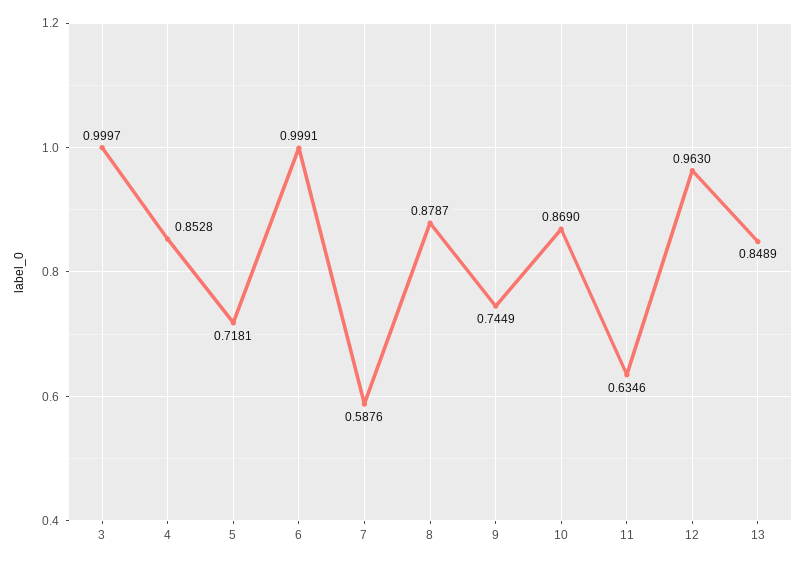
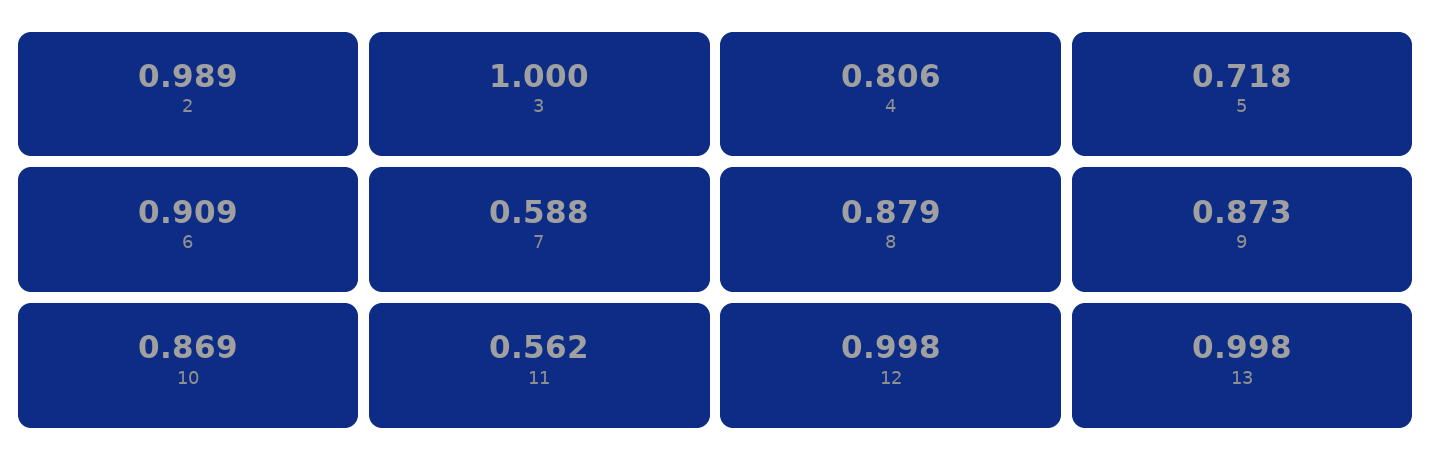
4: 0.8528 -> 0.806
6: 0.9991 -> 0.909
9: 0.7449 -> 0.873
11: 0.6346 -> 0.562
12: 0.963 -> 0.998
13: 0.8489 -> 0.998
2: none -> 0.989

